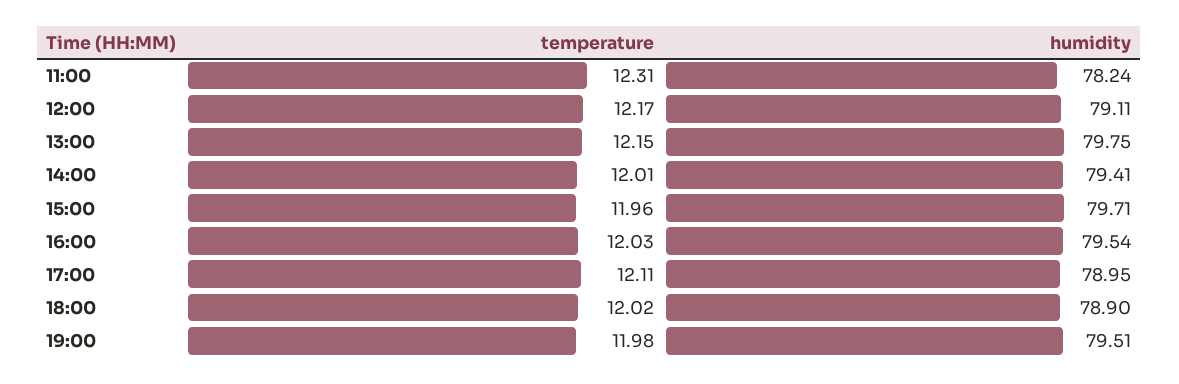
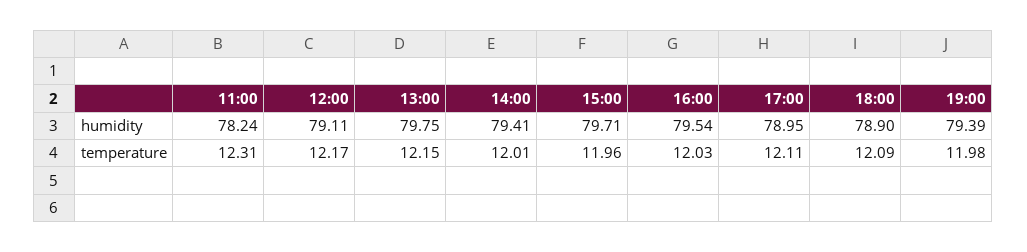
temperature, 18:00: 12.02 -> 12.09
humidity, 19:00: 79.51 -> 79.39

